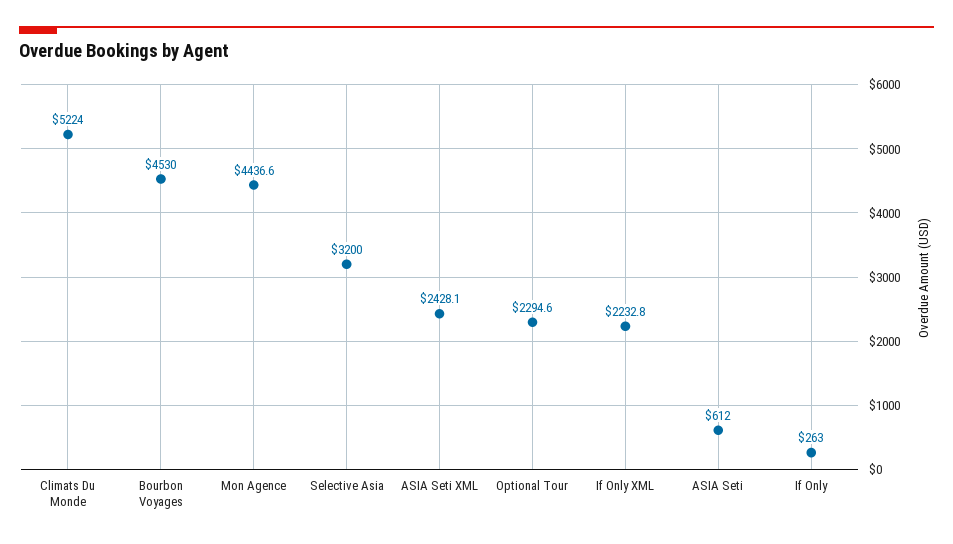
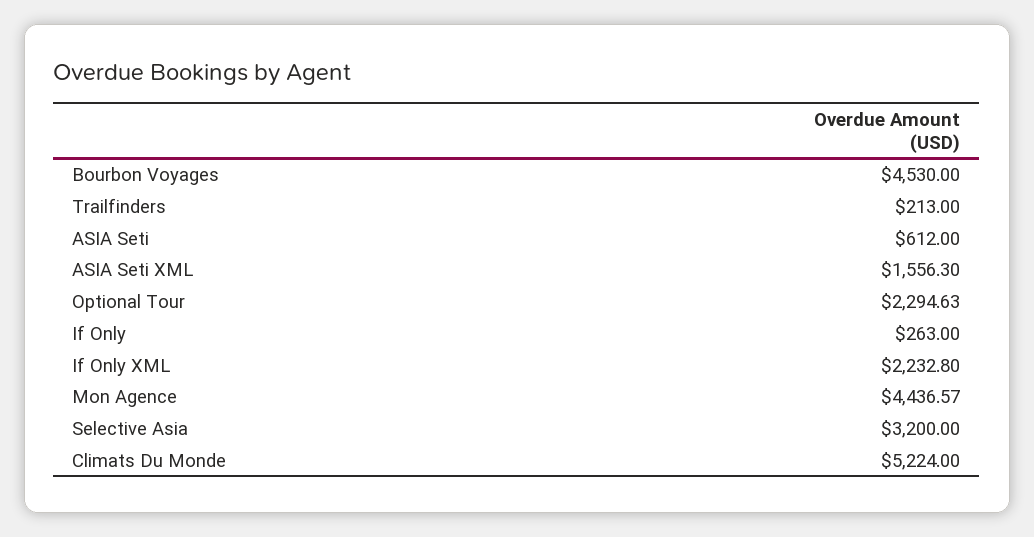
ASIA Seti XML: 2428.1 -> 1556.3
Trailfinders: none -> 213

